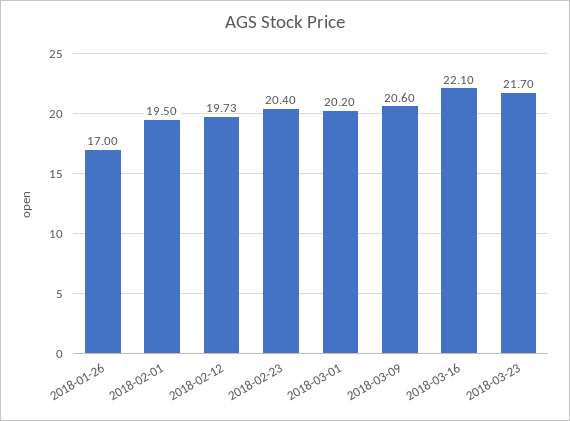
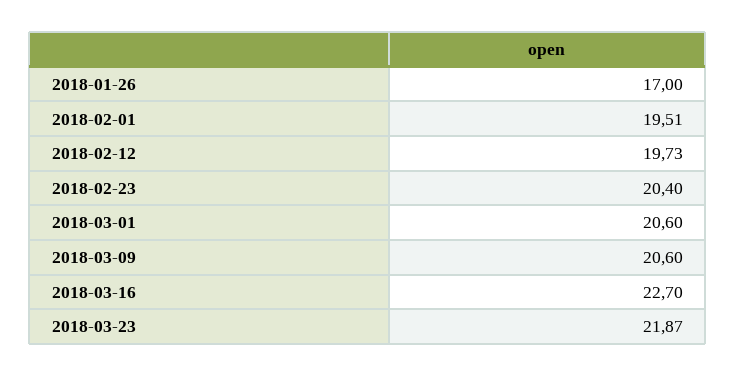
2018-02-01: 19.5 -> 19.51
2018-03-01: 20.2 -> 20.6
2018-03-16: 22.1 -> 22.7
2018-03-23: 21.7 -> 21.87

